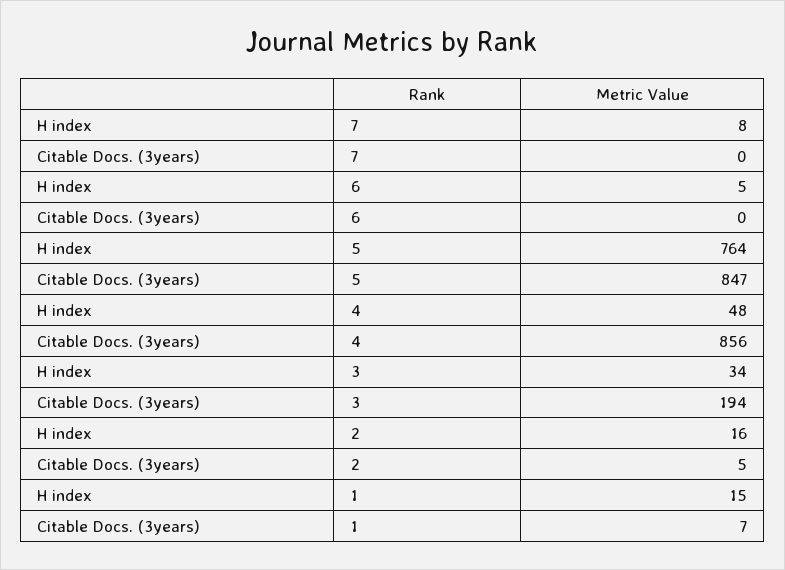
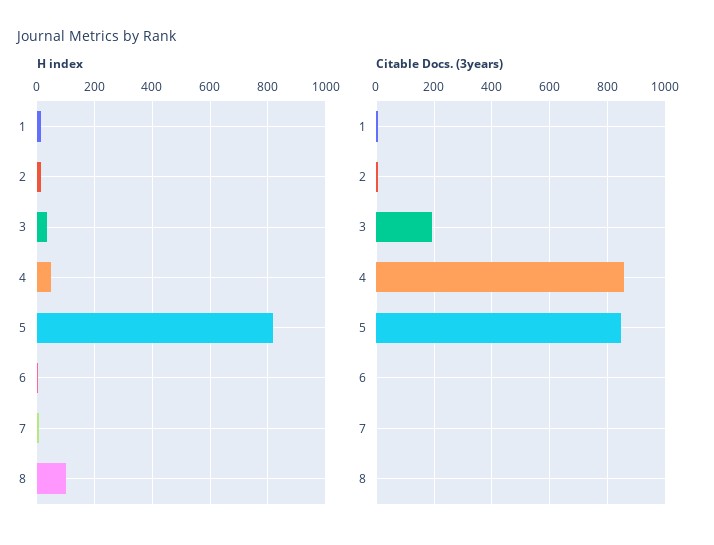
H index, 5: 764 -> 825
H index, 8: none -> 100
Citable Docs. (3years), 8: none -> 0

